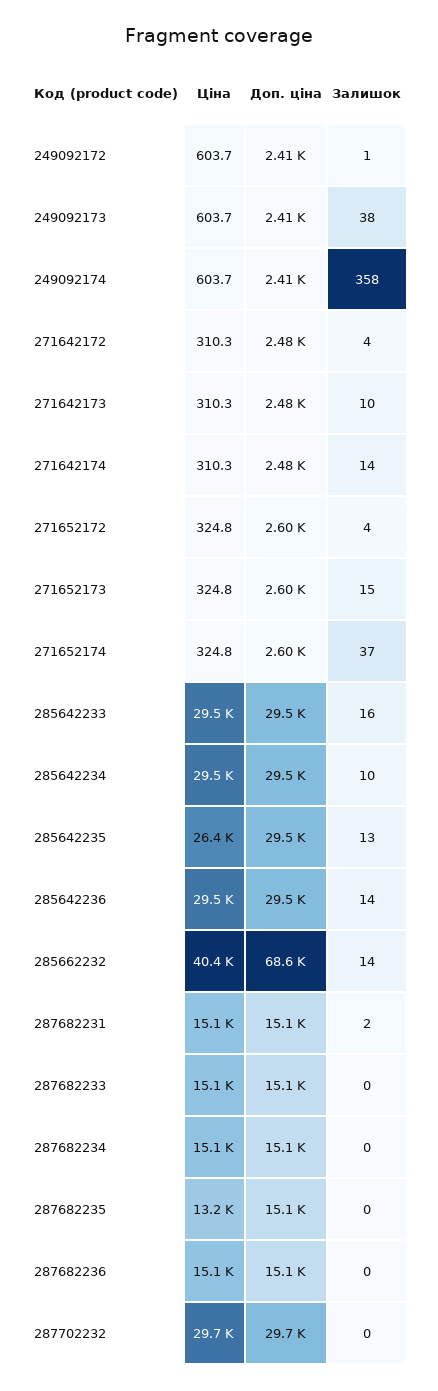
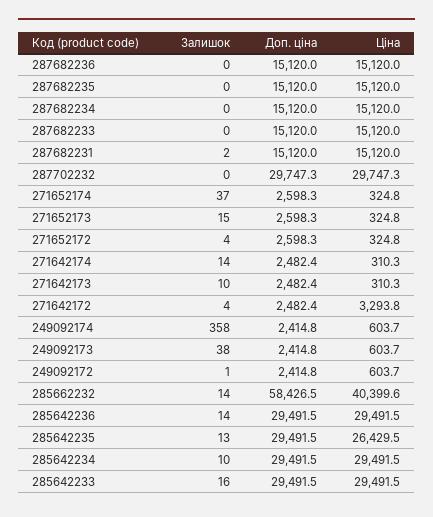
Ціна, 271642172: 310.3 -> 3293.8
Доп. ціна, 285662232: 68600 -> 58426.5
Ціна, 287682235: 13200 -> 15120

